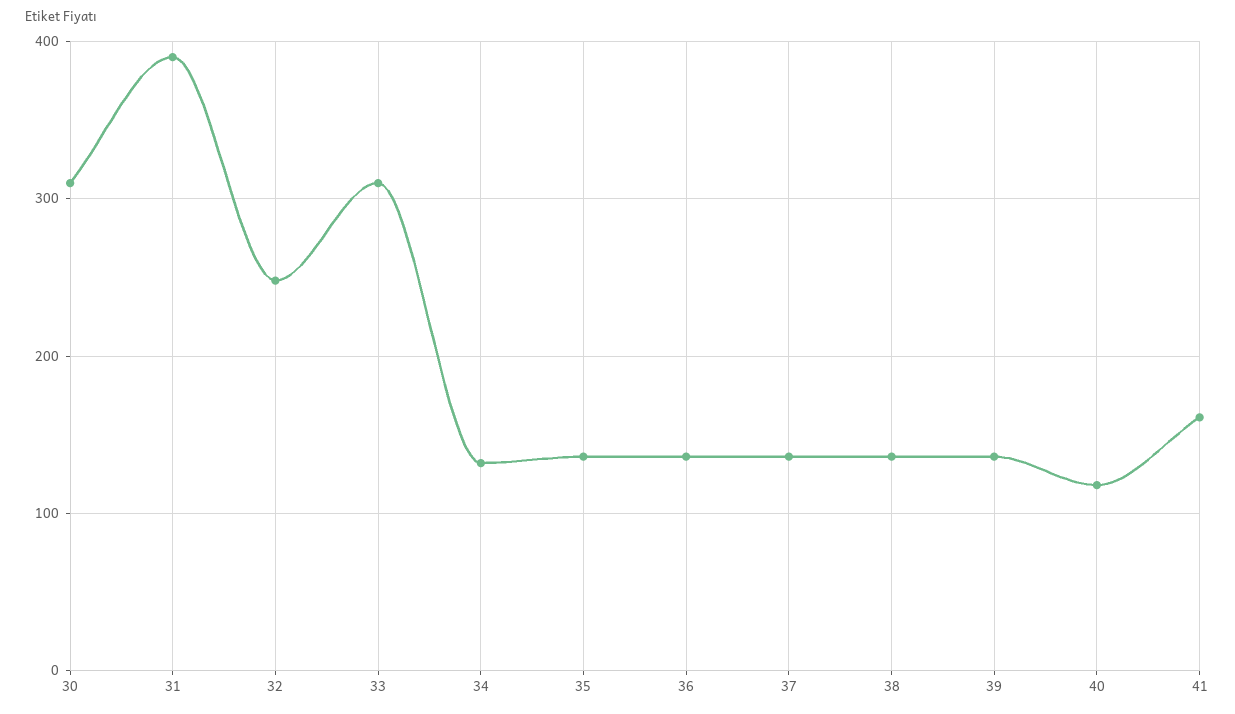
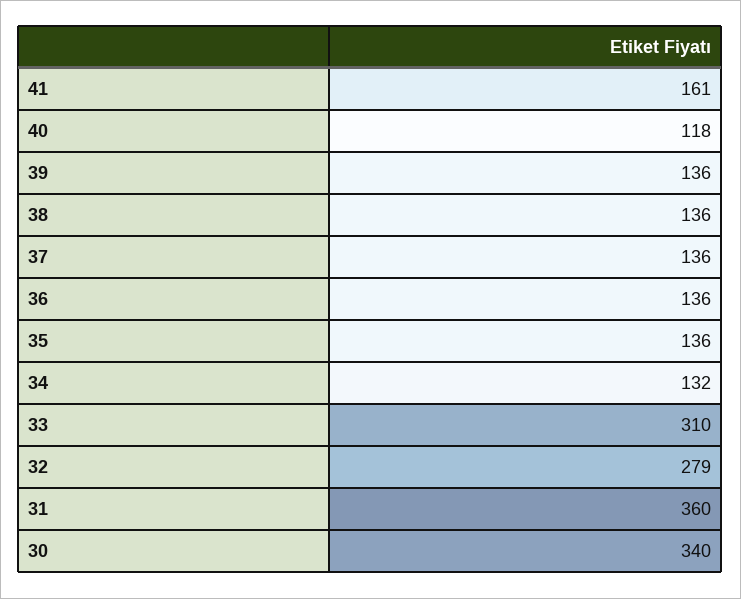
30: 310 -> 340
31: 390 -> 360
32: 250 -> 279

